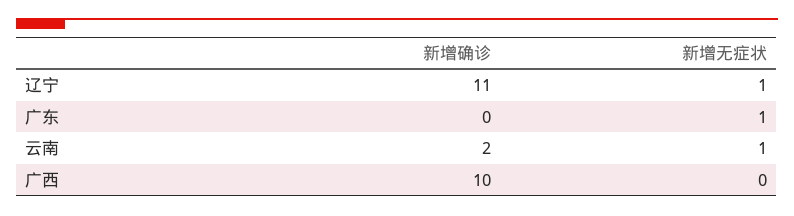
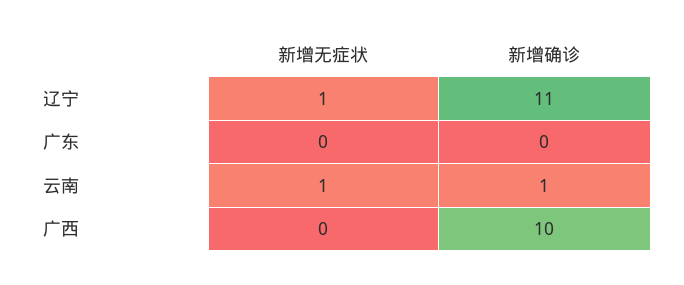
新增无症状, 广东: 1 -> 0
新增确诊, 云南: 2 -> 1

